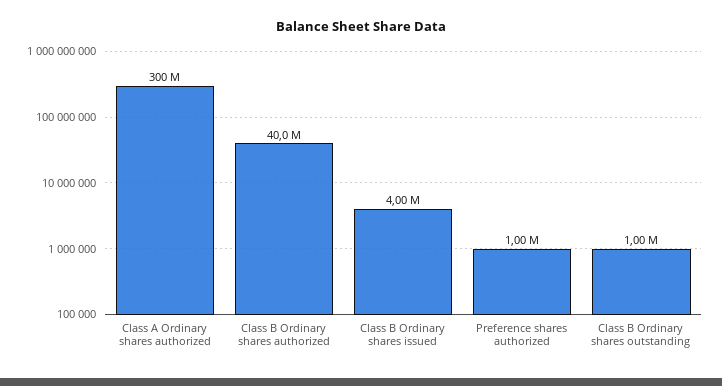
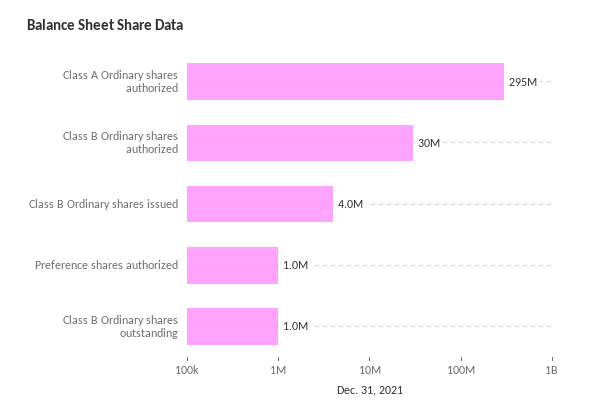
Class A Ordinary shares authorized: 300000000 -> 295000000
Class B Ordinary shares authorized: 40000000 -> 30000000

